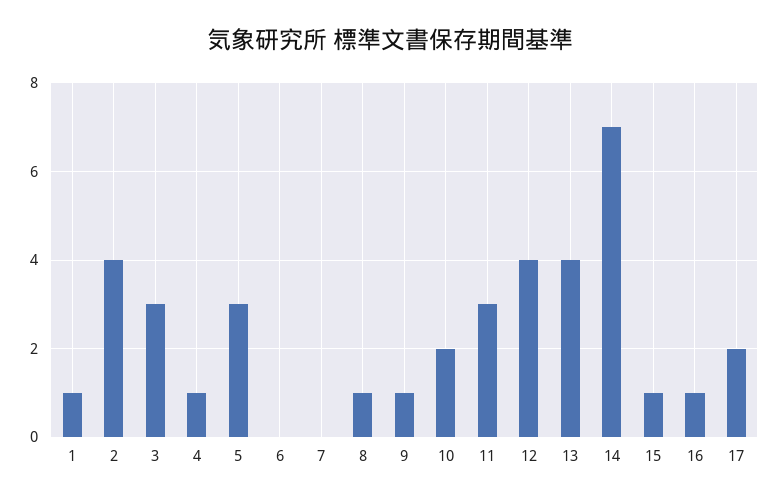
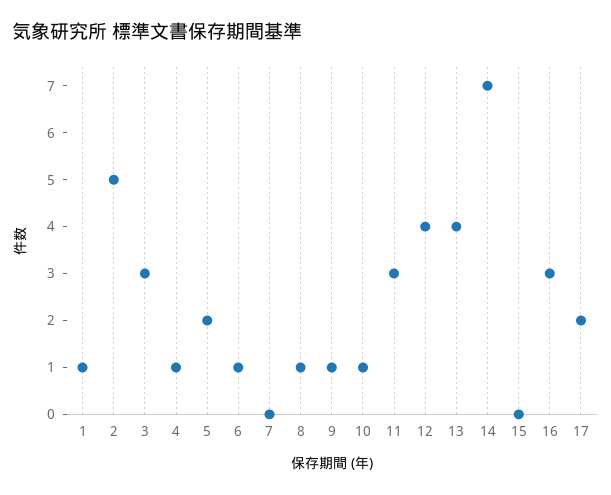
2: 4 -> 5
5: 3 -> 2
6: 0 -> 1
10: 2 -> 1
15: 1 -> 0
16: 1 -> 3

